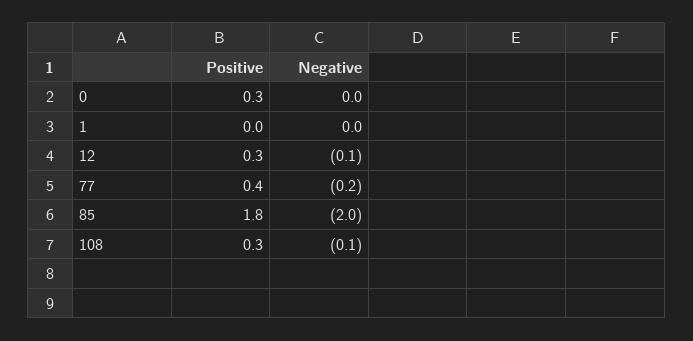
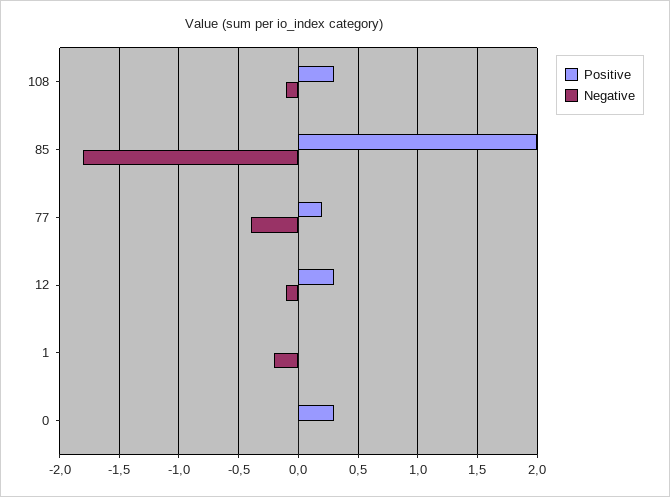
Negative, 1: 0 -> -0.2
Positive, 77: 0.4 -> 0.2
Negative, 77: -0.2 -> -0.4
Positive, 85: 1.8 -> 2
Negative, 85: -2 -> -1.8

